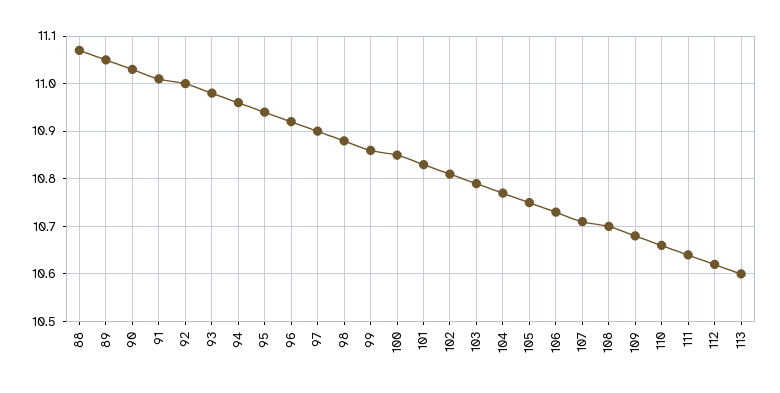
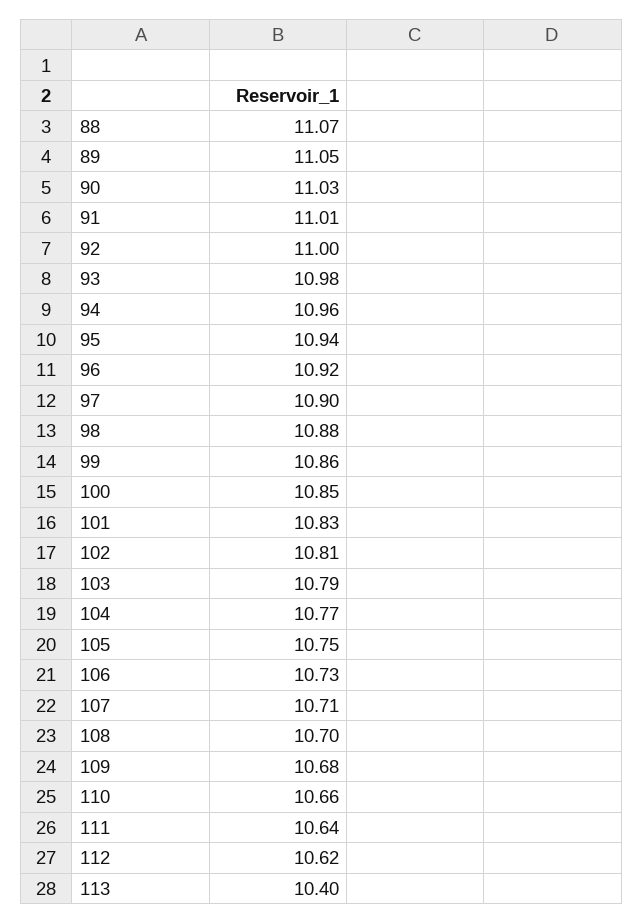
113: 10.6 -> 10.4

